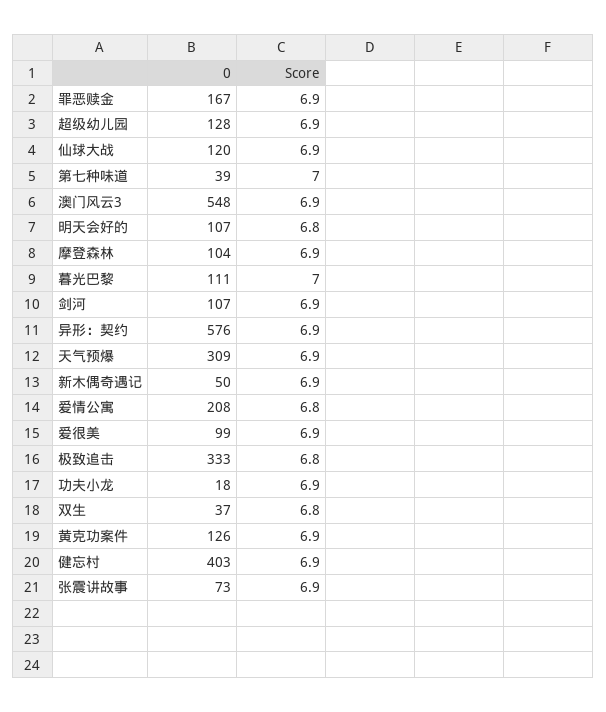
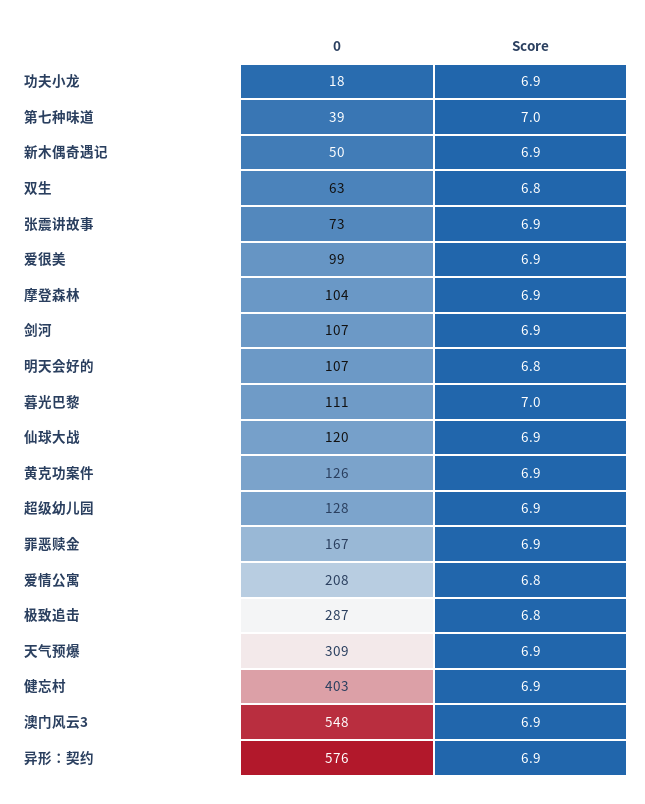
0, 极致追击: 333 -> 287
0, 双生: 37 -> 63

